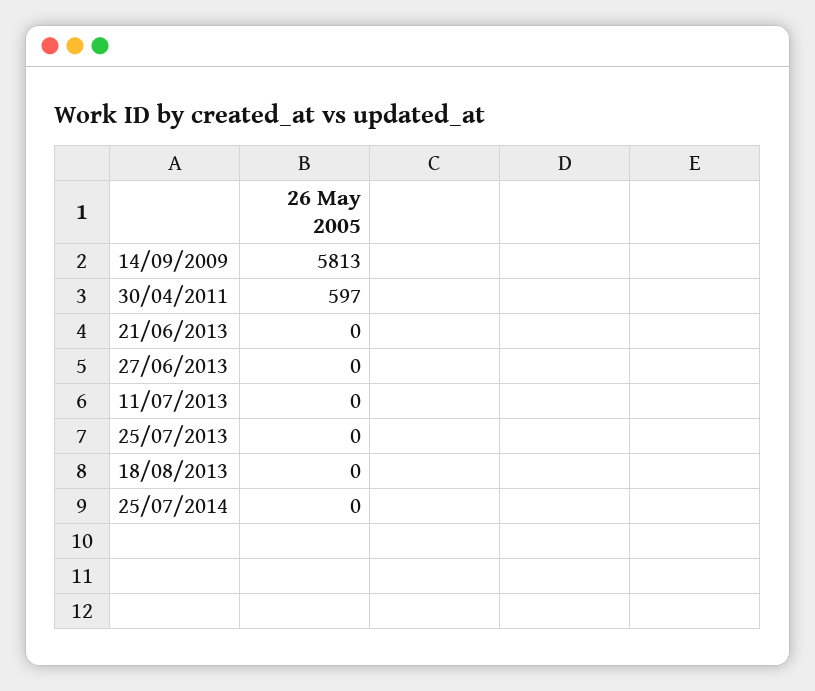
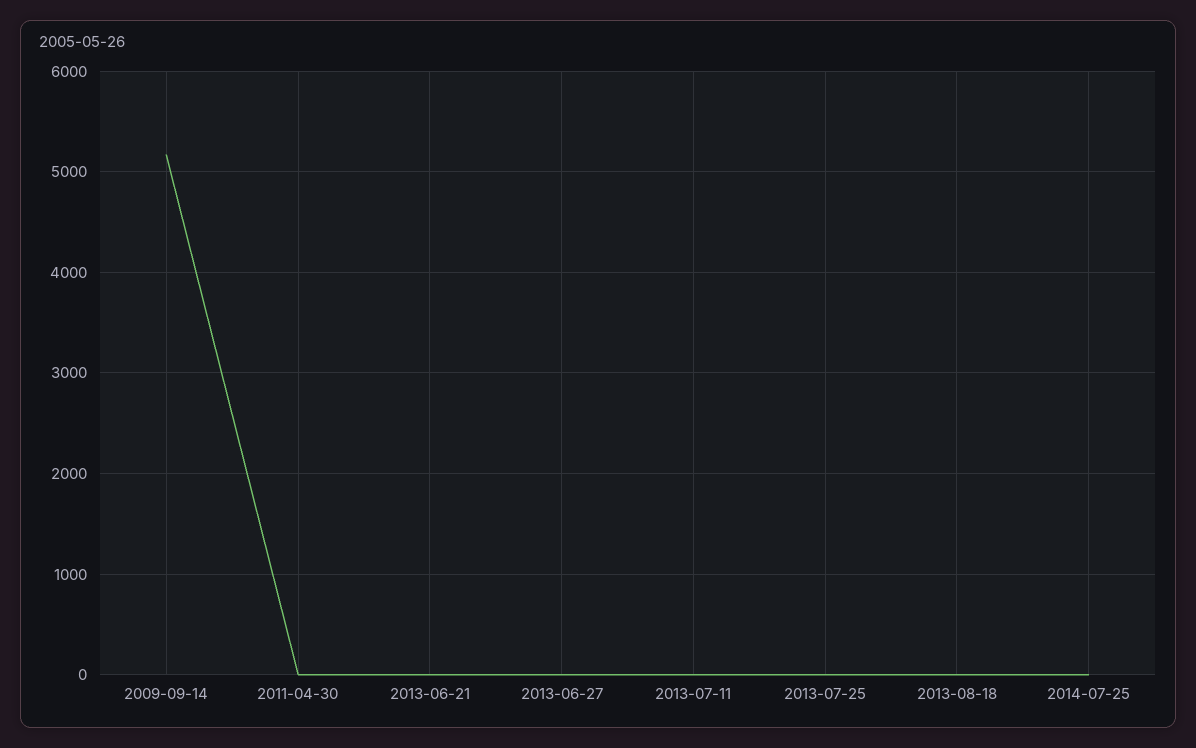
14/09/2009: 5813 -> 5200
30/04/2011: 597 -> 0

